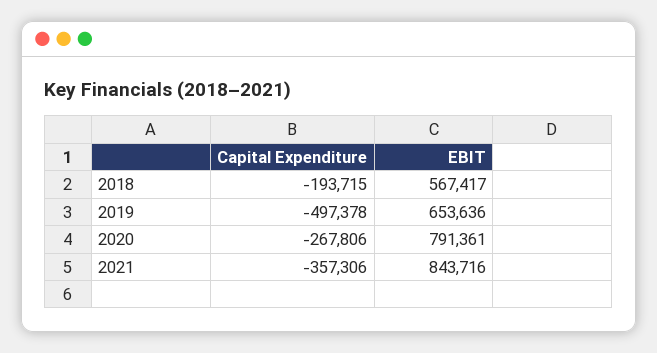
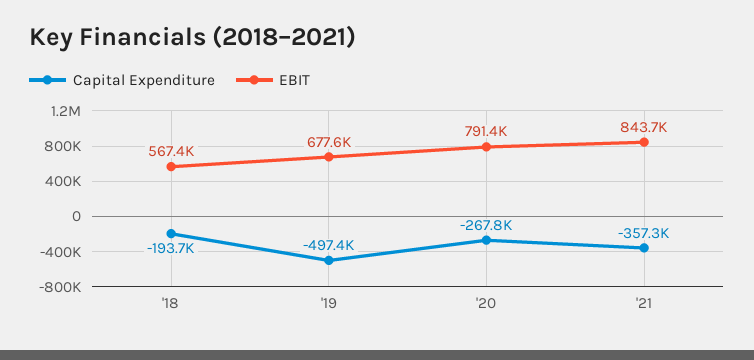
EBIT, 2019: 653636 -> 677600

